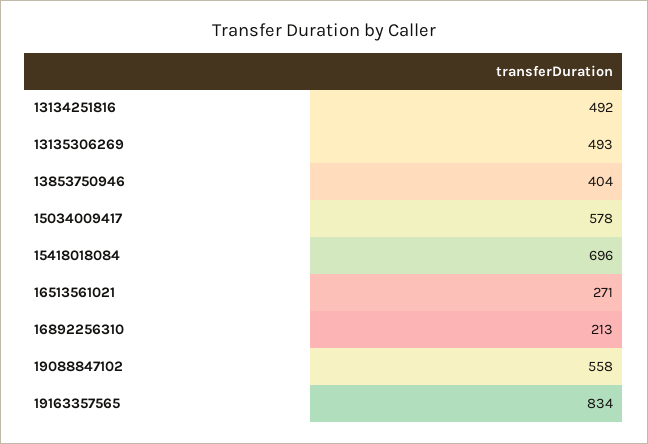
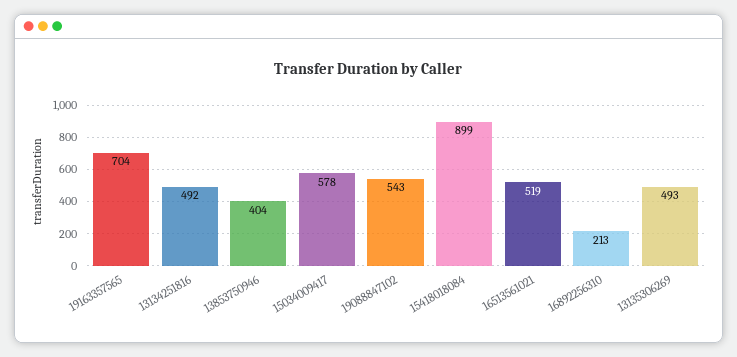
15418018084: 696 -> 899
16513561021: 271 -> 519
19088847102: 558 -> 543
19163357565: 834 -> 704

